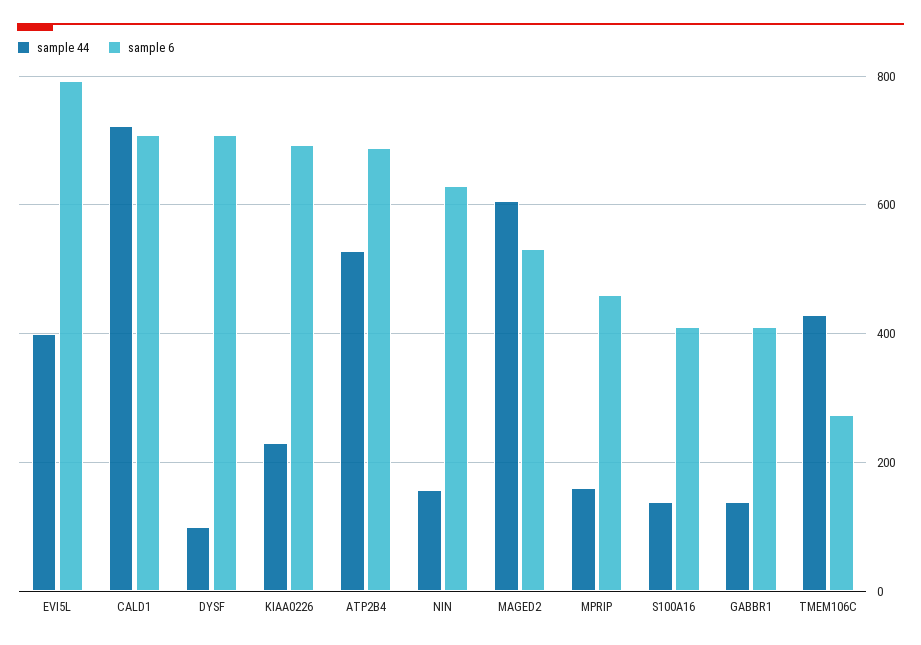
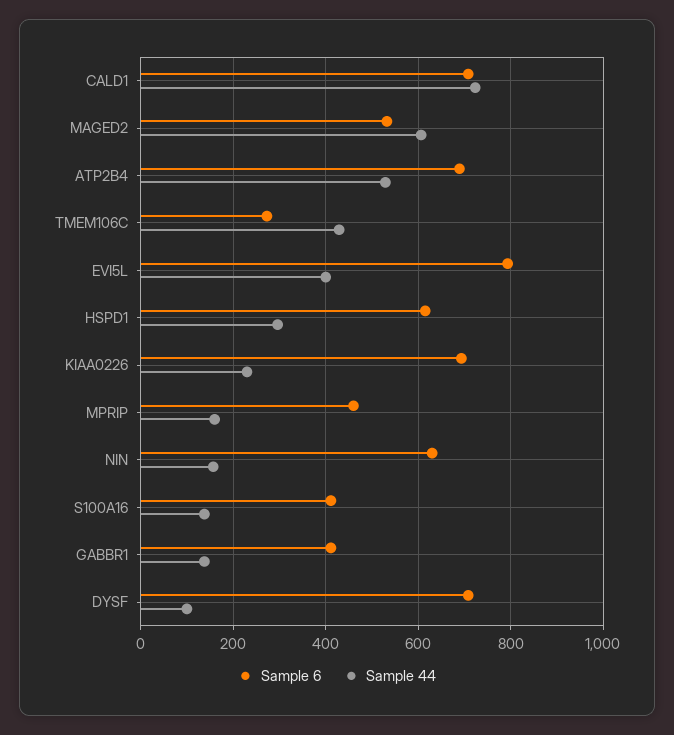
sample 6, HSPD1: none -> 620
sample 44, HSPD1: none -> 300

